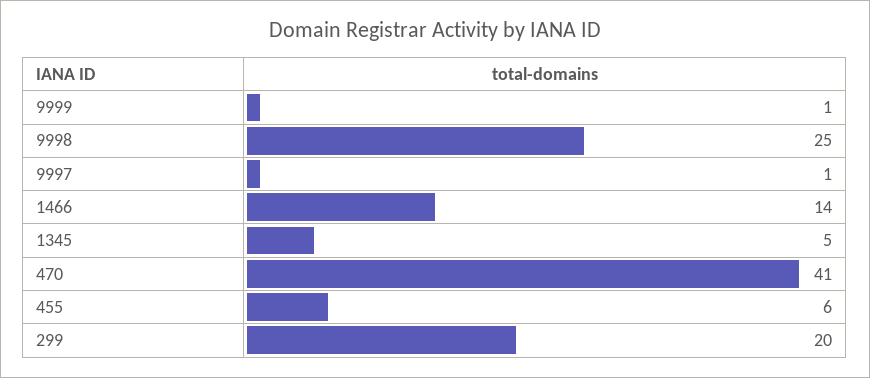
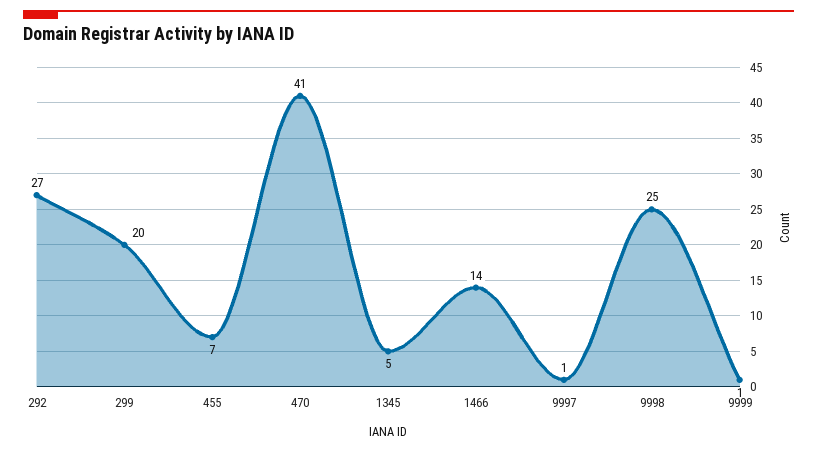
455: 6 -> 7
292: none -> 27

